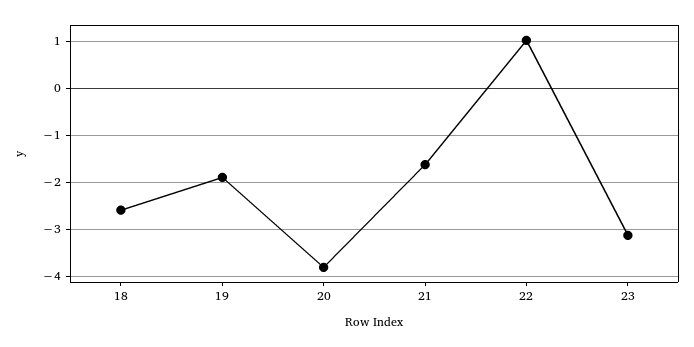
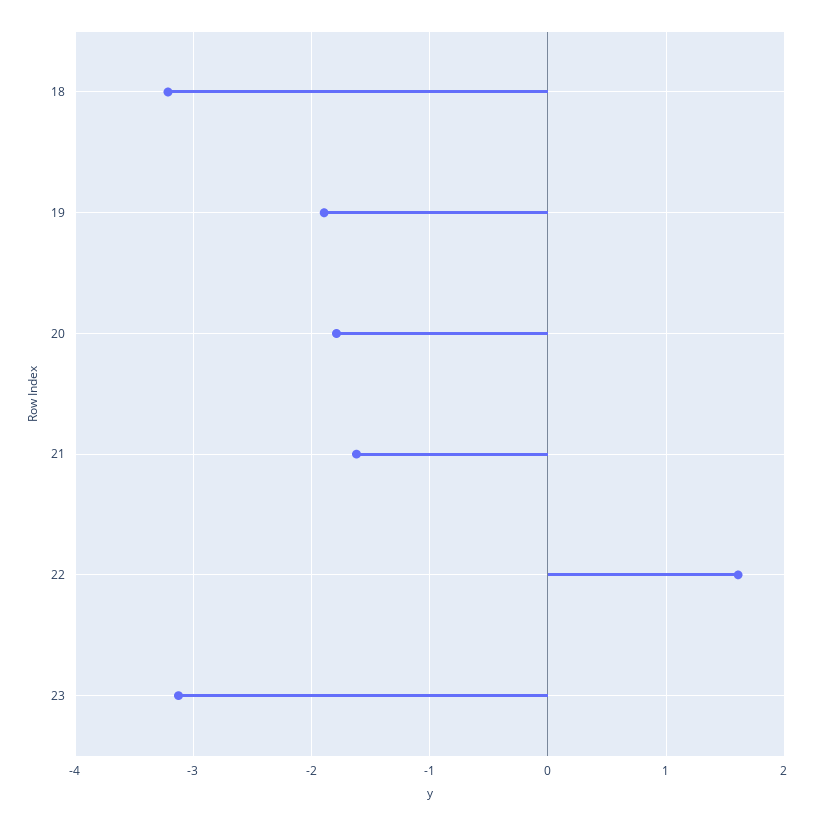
18: -2.6 -> -3.2
20: -3.8 -> -1.8
22: 1 -> 1.6

